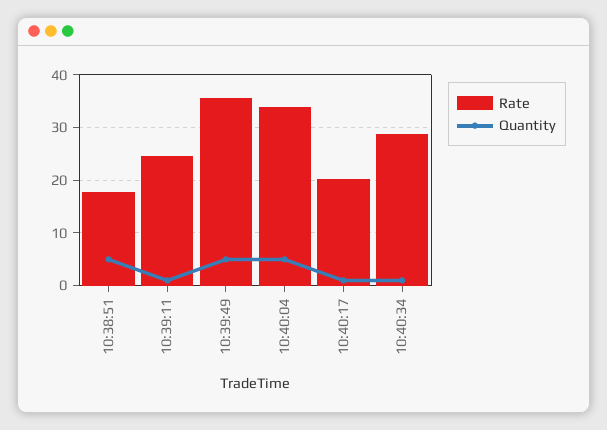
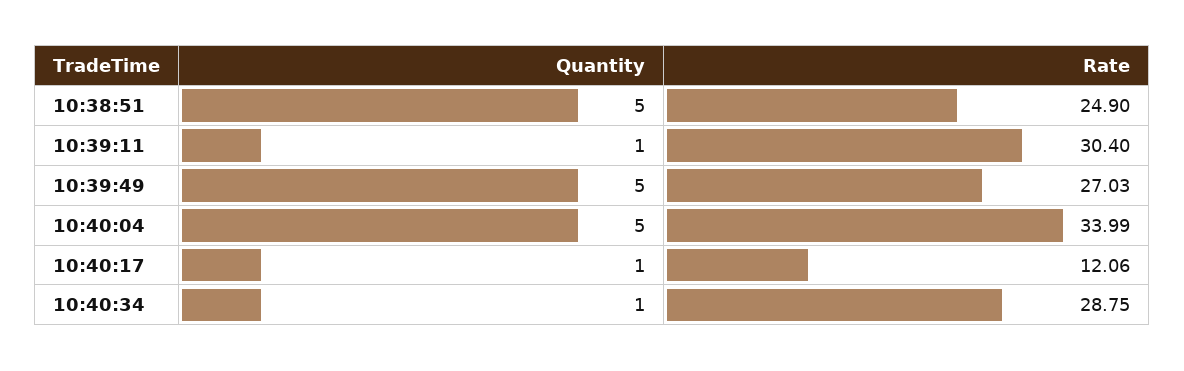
Rate, 10:38:51: 18 -> 24.9
Rate, 10:39:11: 24 -> 30.4
Rate, 10:39:49: 36 -> 27.03
Rate, 10:40:17: 20 -> 12.06

